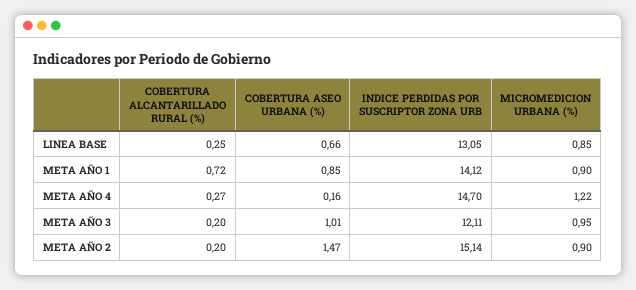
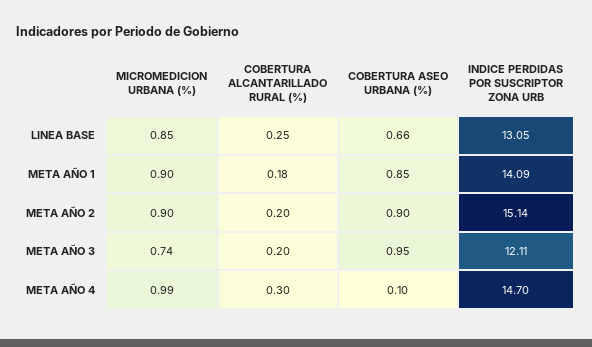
COBERTURA ALCANTARILLADO RURAL (%), META AÑO 1: 0.72 -> 0.18
INDICE PERDIDAS POR SUSCRIPTOR ZONA URB, META AÑO 1: 14.12 -> 14.09
COBERTURA ALCANTARILLADO RURAL (%), META AÑO 4: 0.27 -> 0.3
COBERTURA ASEO URBANA (%), META AÑO 4: 0.16 -> 0.1
MICROMEDICION URBANA (%), META AÑO 4: 1.22 -> 0.99
COBERTURA ASEO URBANA (%), META AÑO 3: 1.01 -> 0.95
MICROMEDICION URBANA (%), META AÑO 3: 0.95 -> 0.74
COBERTURA ASEO URBANA (%), META AÑO 2: 1.47 -> 0.9

